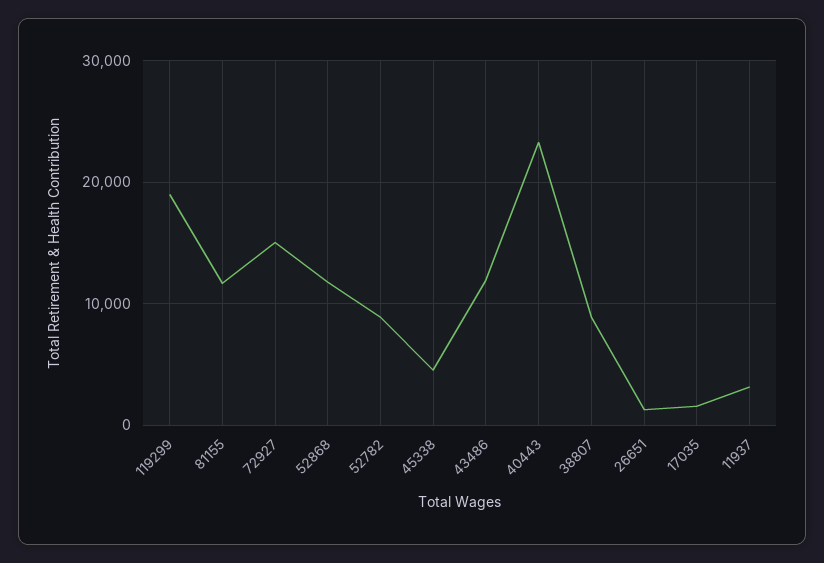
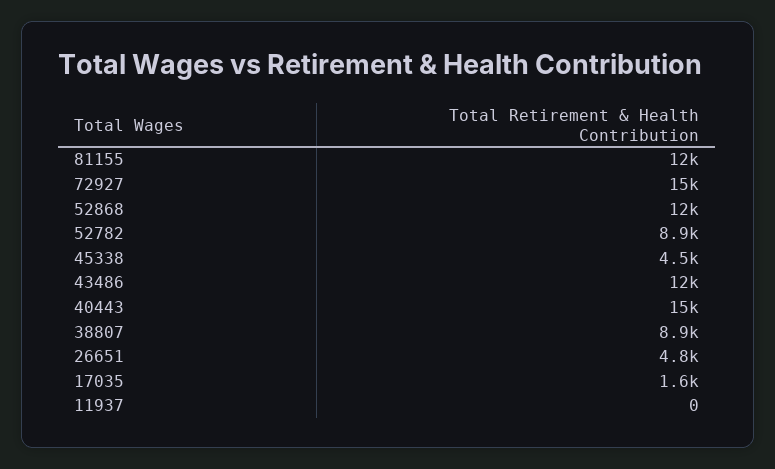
119299: 19000 -> none
40443: 23000 -> 15000
26651: 1000 -> 4800
11937: 3000 -> 0

